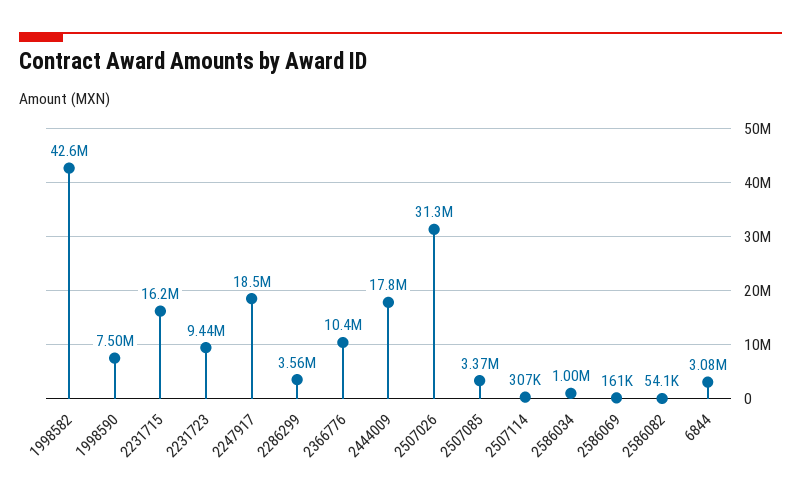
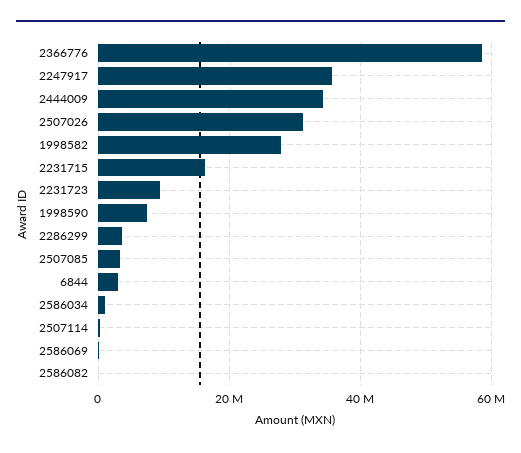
1998582: 42600000 -> 28000000
2247917: 18500000 -> 36000000
2366776: 10400000 -> 58000000
2444009: 17800000 -> 34000000

